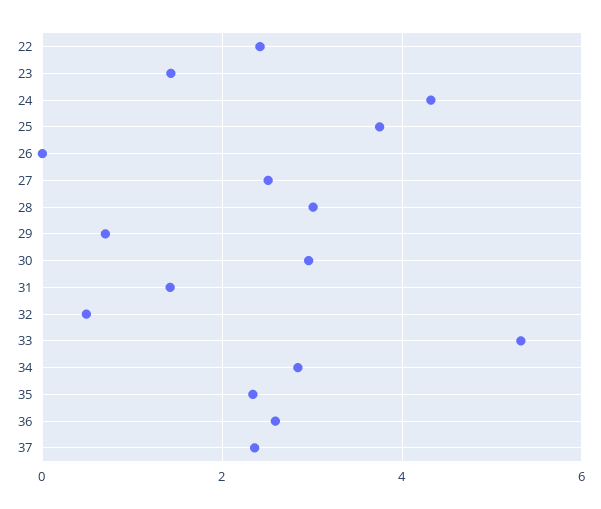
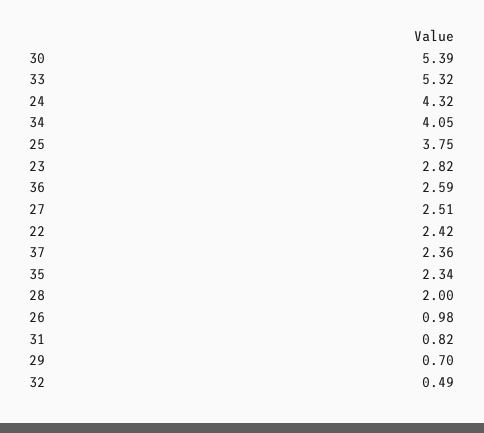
23: 1.4 -> 2.82
26: 0 -> 0.98
28: 3 -> 2
30: 3 -> 5.39
31: 1.4 -> 0.82
34: 2.8 -> 4.05

